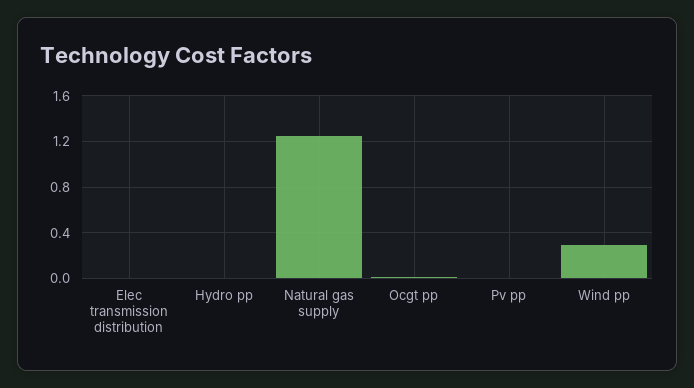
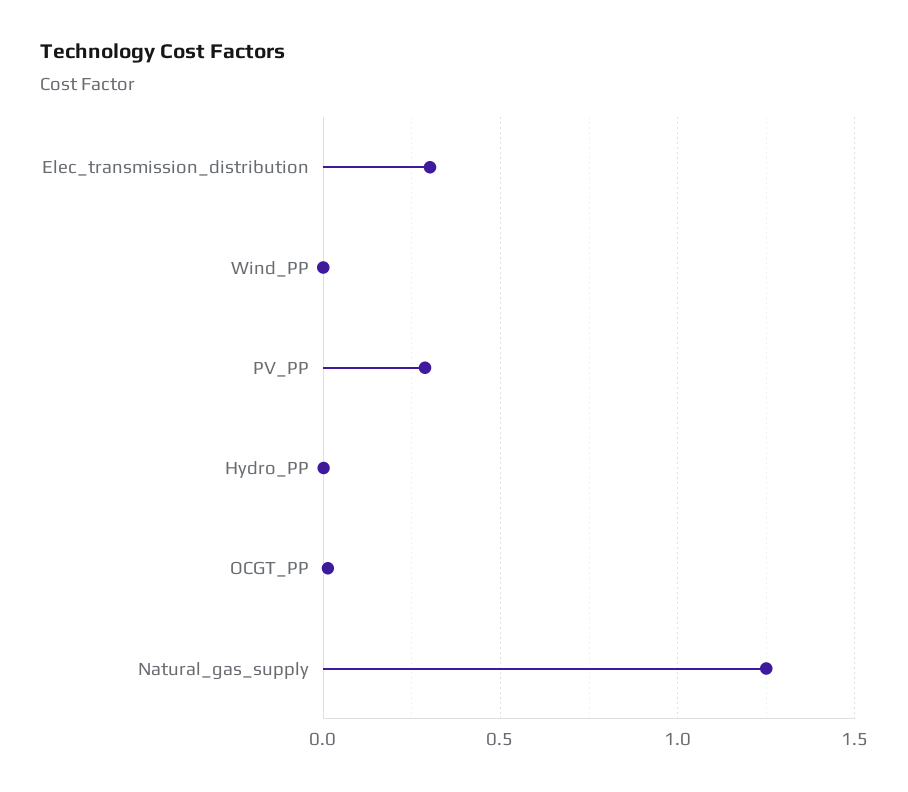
Elec transmission distribution: 0 -> 0.3
Pv pp: 0 -> 0.3
Wind pp: 0.3 -> 0

